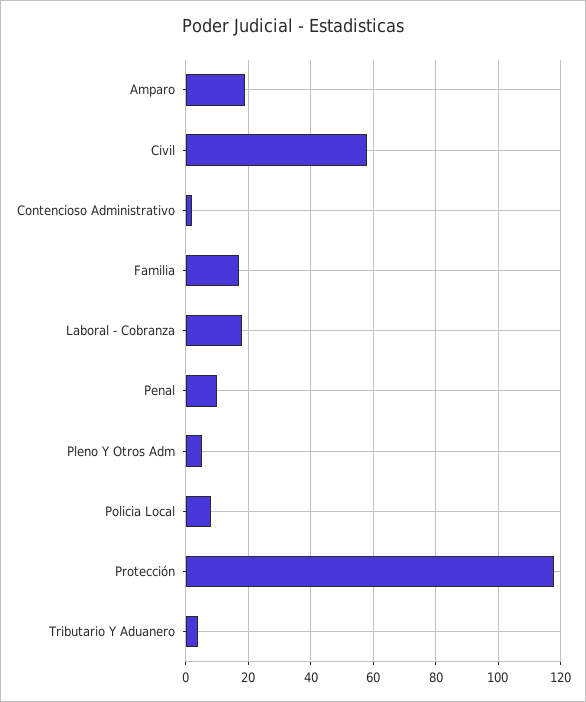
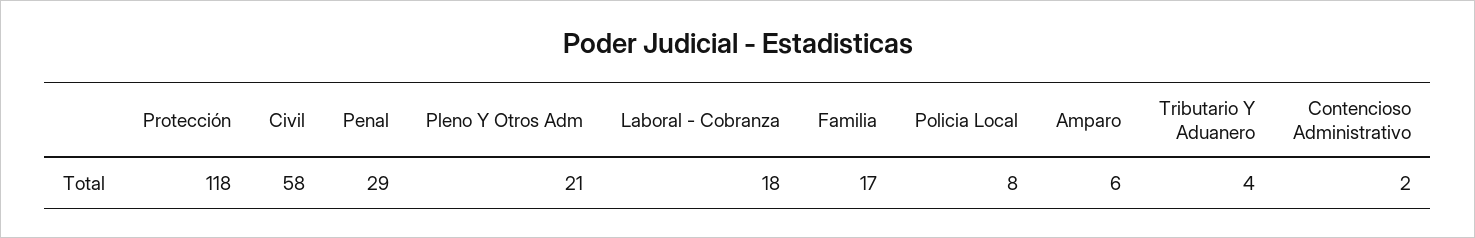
Amparo: 20 -> 6
Penal: 10 -> 29
Pleno Y Otros Adm: 5 -> 21

